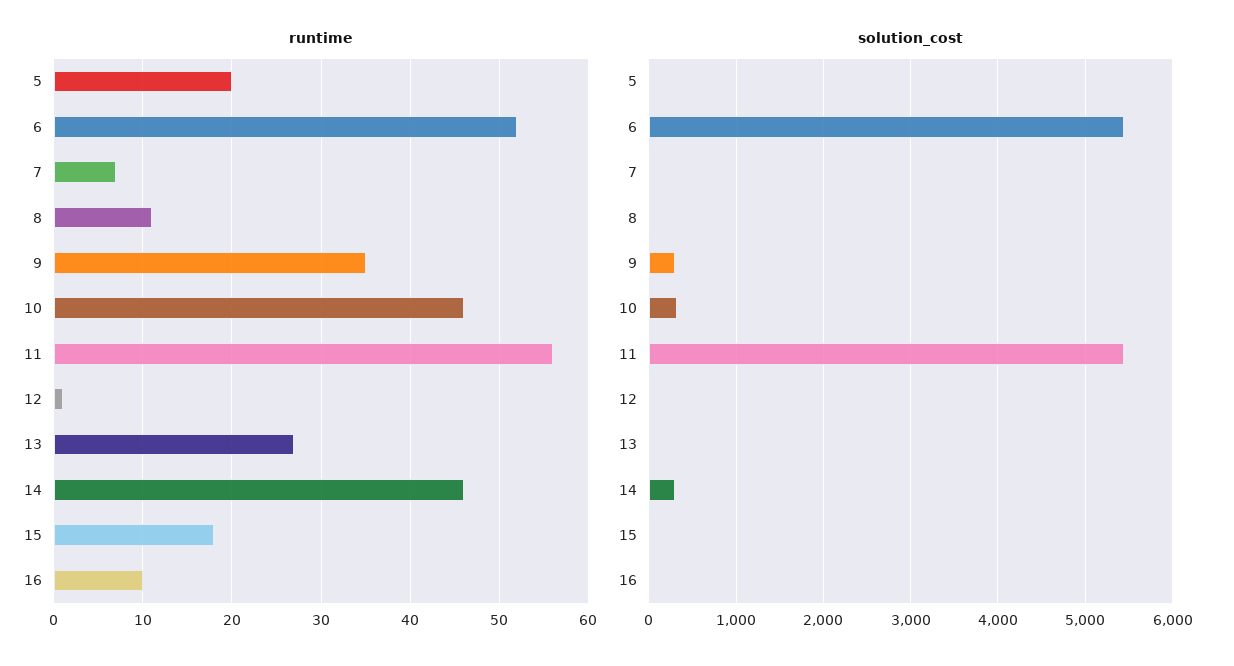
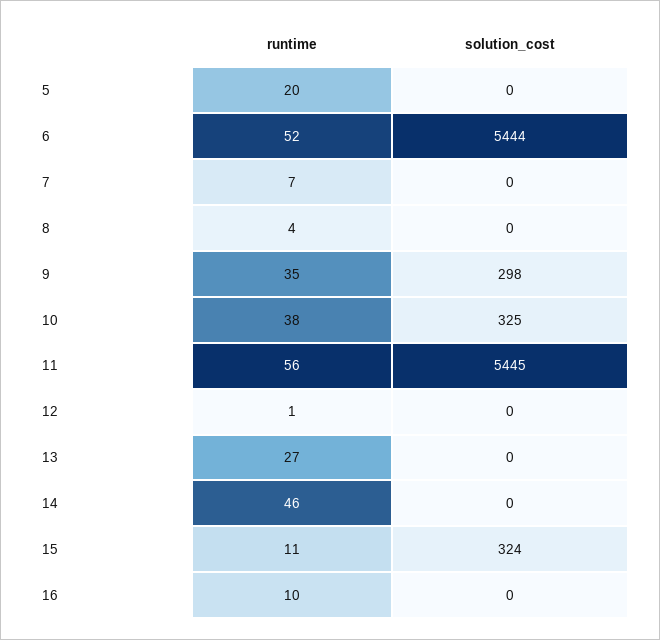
runtime, 8: 11 -> 4
runtime, 10: 46 -> 38
runtime, 15: 18 -> 11
solution_cost, 14: 300 -> 0
solution_cost, 15: 0 -> 324

